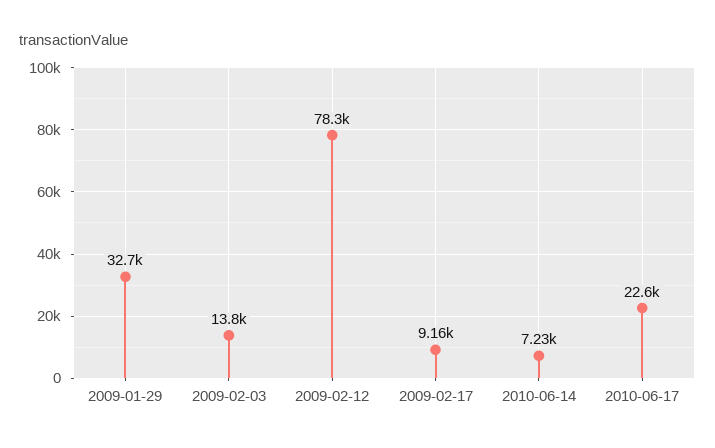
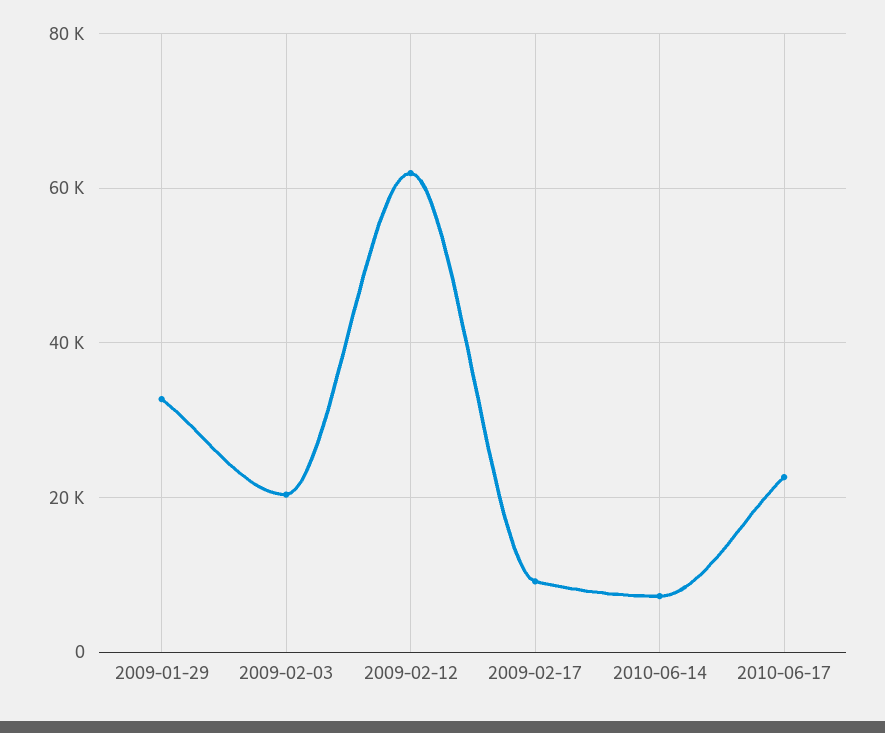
2009-02-03: 13800 -> 20000
2009-02-12: 78300 -> 62000

